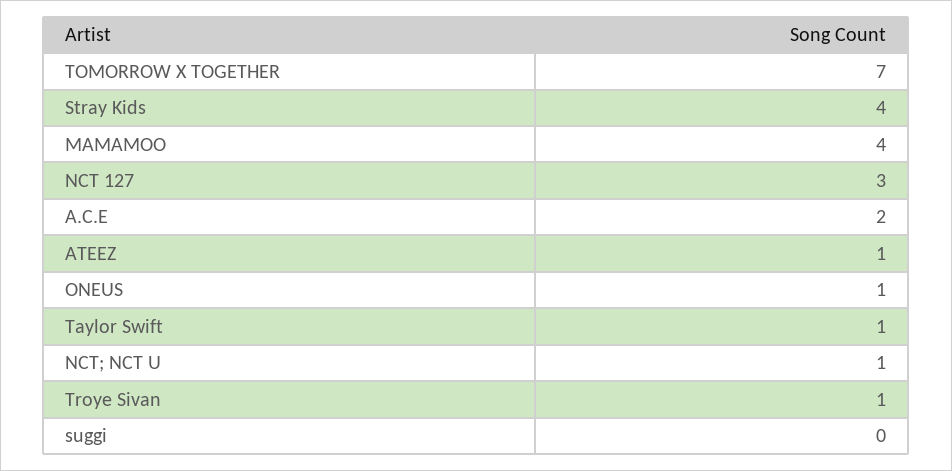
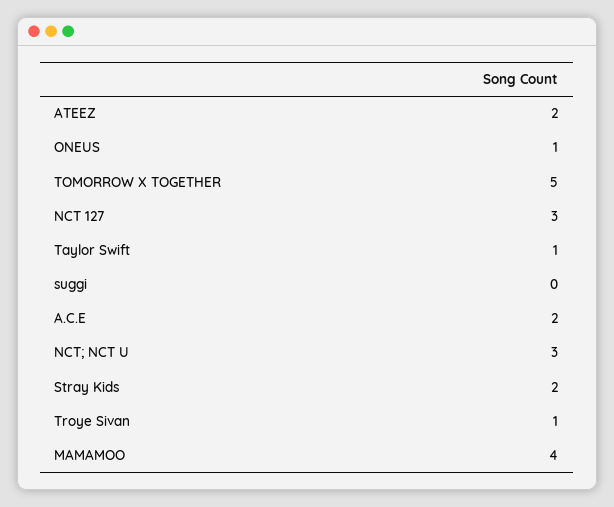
TOMORROW X TOGETHER: 7 -> 5
Stray Kids: 4 -> 2
ATEEZ: 1 -> 2
NCT; NCT U: 1 -> 3

